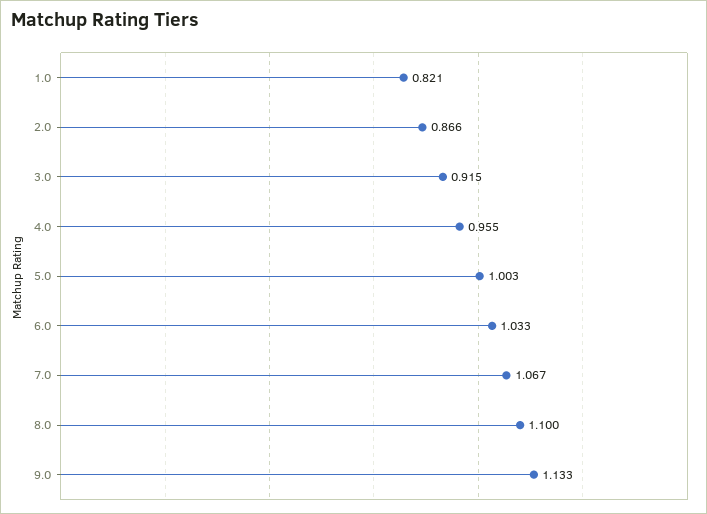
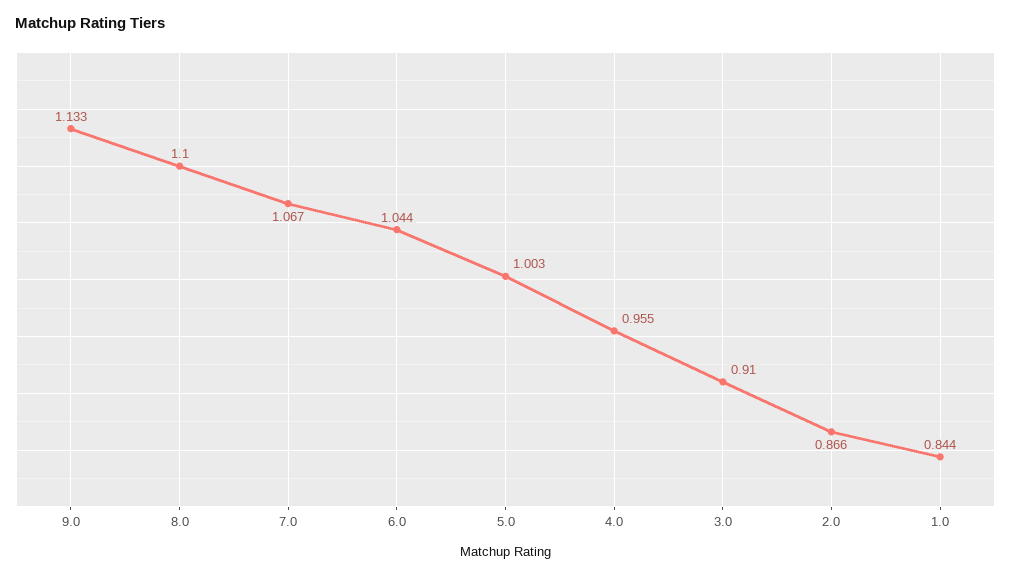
1.0: 0.821 -> 0.844
3.0: 0.915 -> 0.91
6.0: 1.033 -> 1.044

